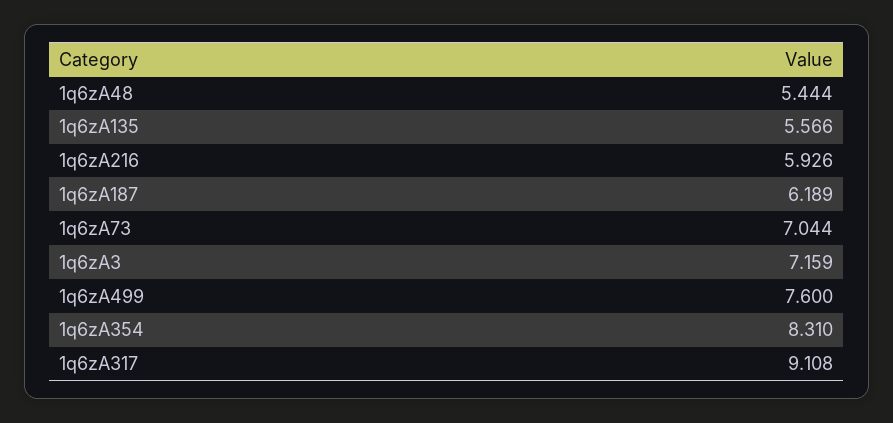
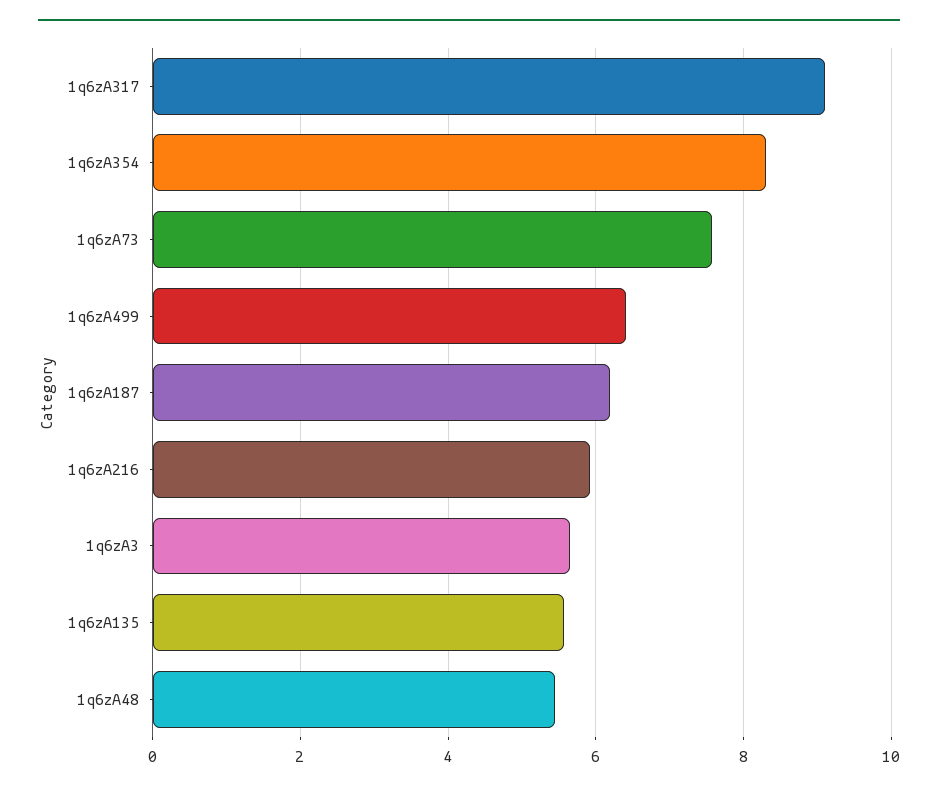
1q6zA73: 7.044 -> 7.6
1q6zA3: 7.159 -> 5.6
1q6zA499: 7.6 -> 6.4

